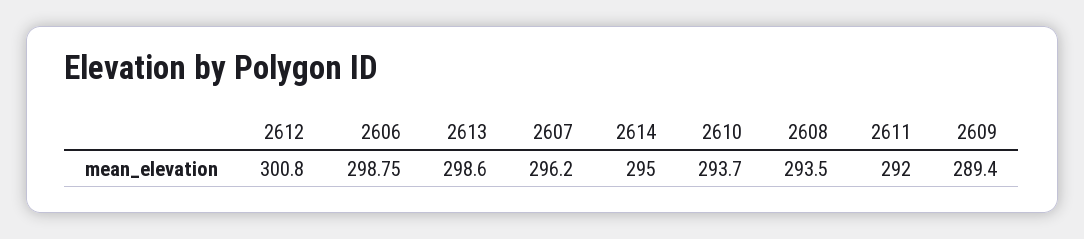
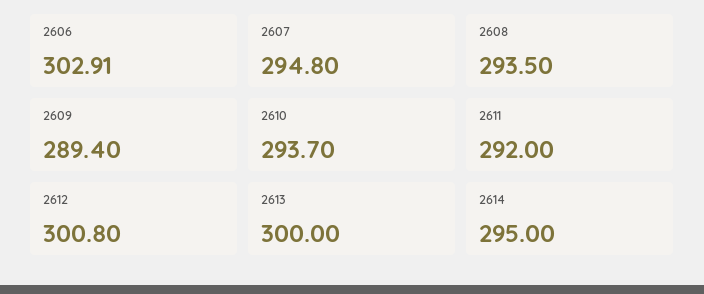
2606: 298.75 -> 302.91
2613: 298.6 -> 300
2607: 296.2 -> 294.8

